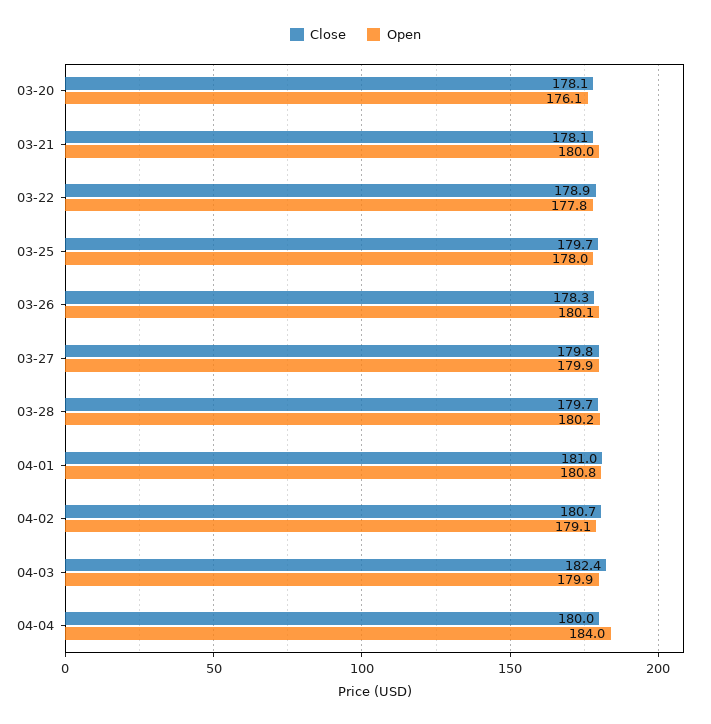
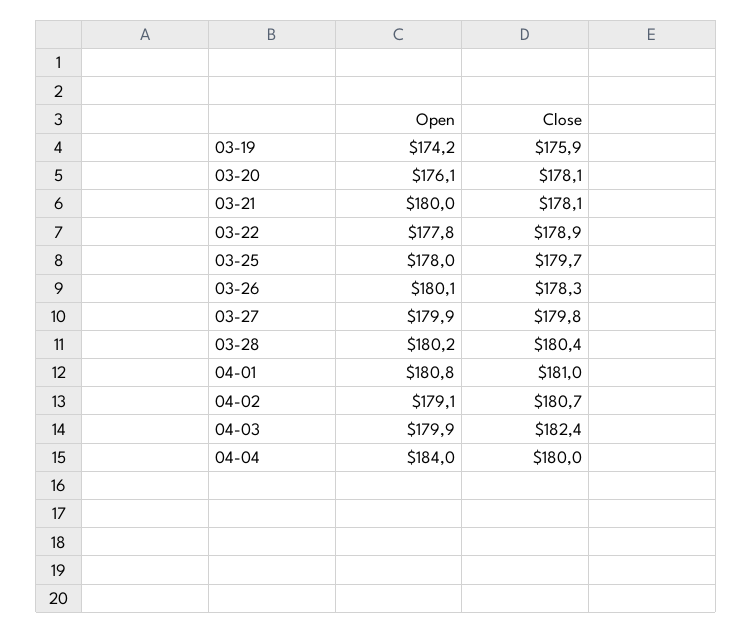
Close, 03-28: 179.7 -> 180.4
Open, 03-19: none -> 174.2
Close, 03-19: none -> 175.9

